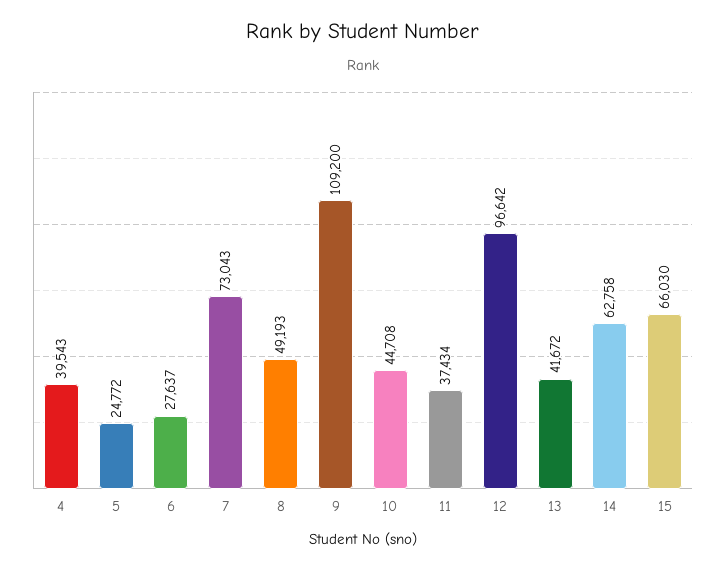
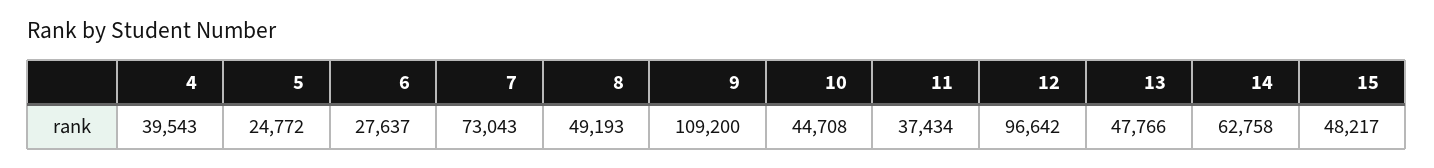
13: 41672 -> 47766
15: 66030 -> 48217

